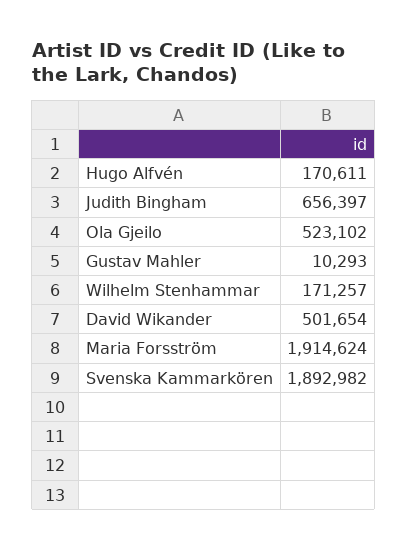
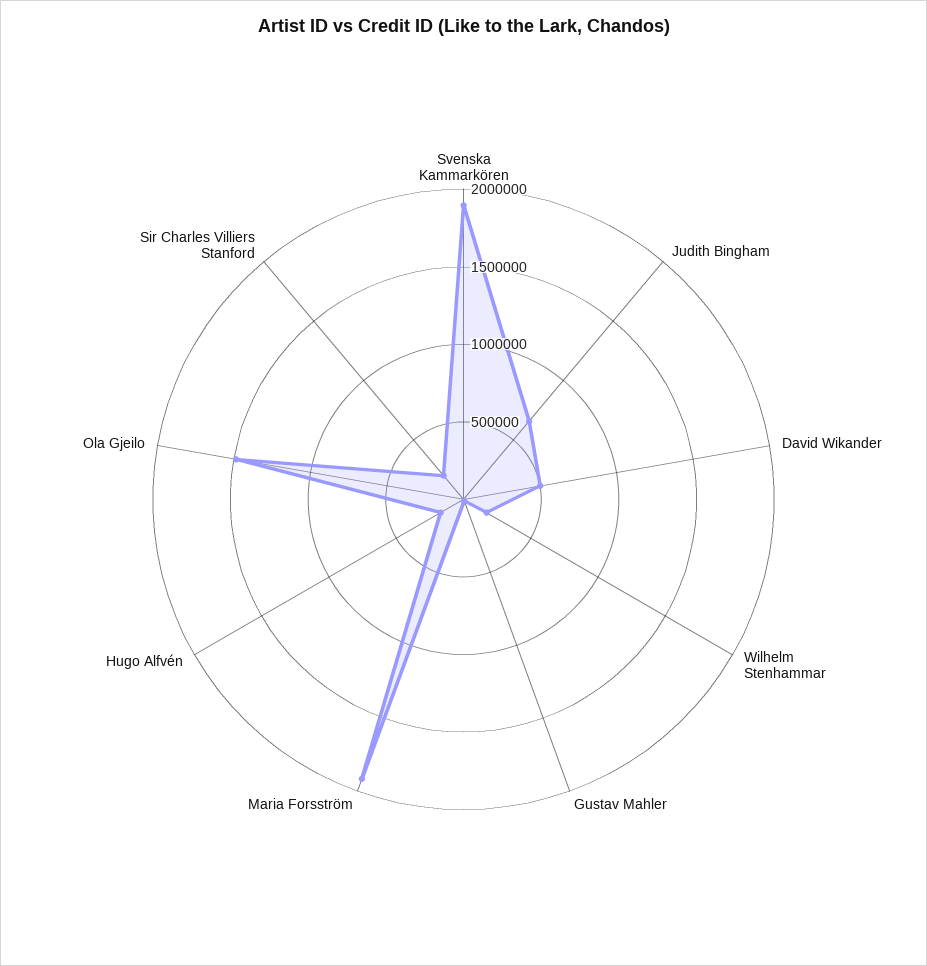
Ola Gjeilo: 523102 -> 1500000
Sir Charles Villiers Stanford: none -> 200000

